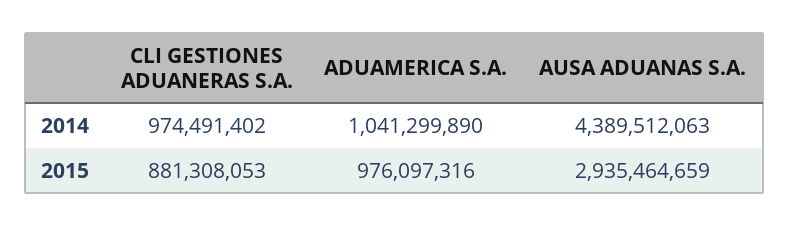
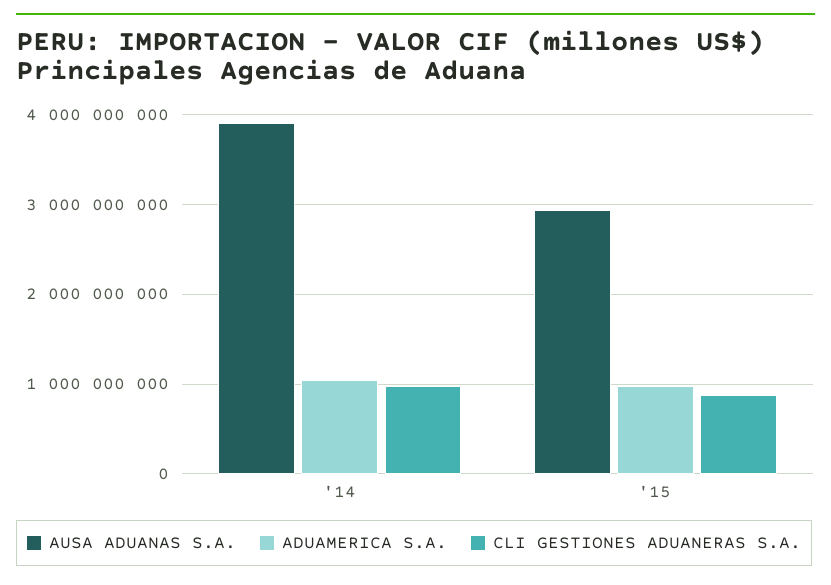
AUSA ADUANAS S.A., 2014: 4389512063 -> 3900000000

